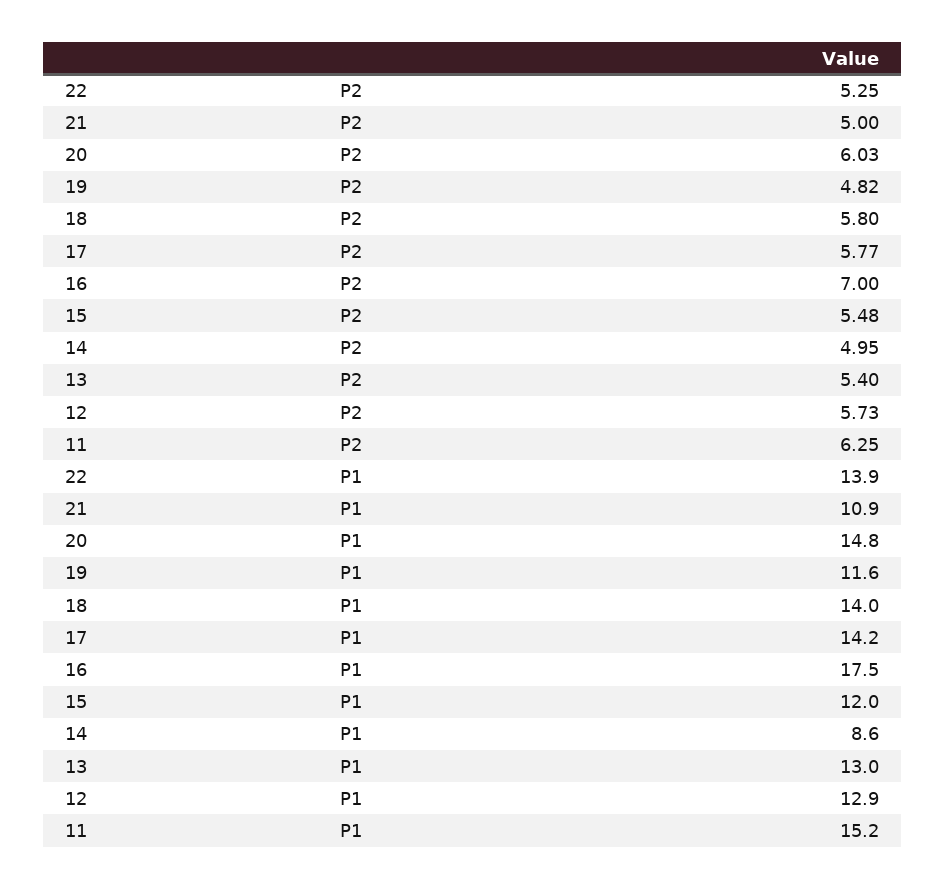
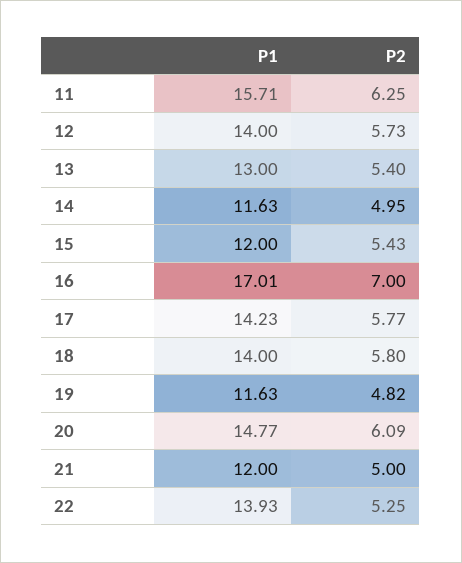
20, P2: 6.03 -> 6.09
15, P2: 5.48 -> 5.43
21, P1: 10.9 -> 12
16, P1: 17.5 -> 17.01
14, P1: 8.6 -> 11.63
12, P1: 12.9 -> 14
11, P1: 15.2 -> 15.71

